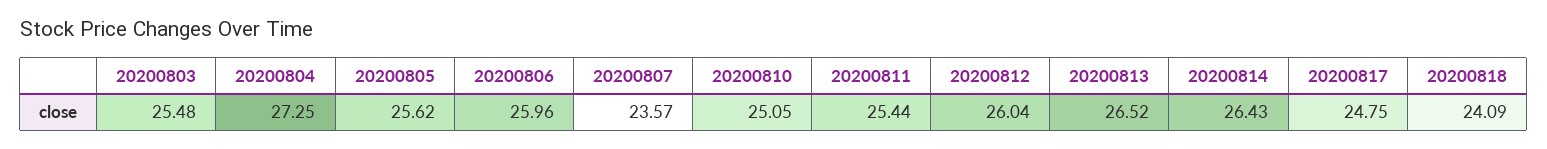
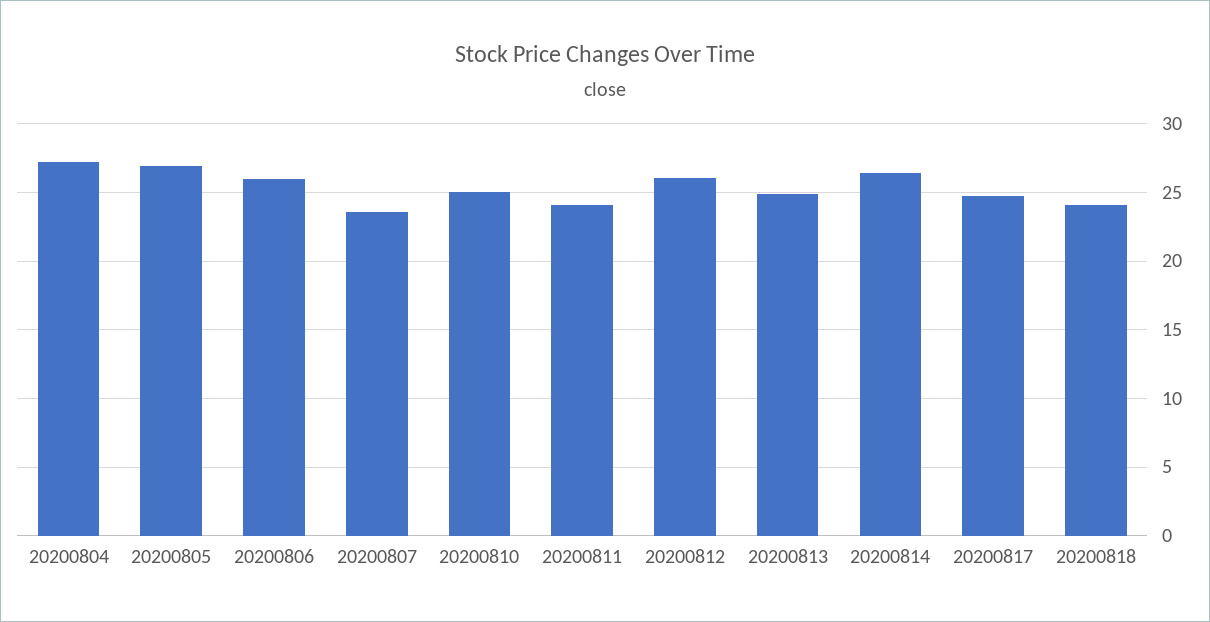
20200803: 25.48 -> none
20200805: 25.62 -> 27
20200811: 25.44 -> 24
20200813: 26.52 -> 25

